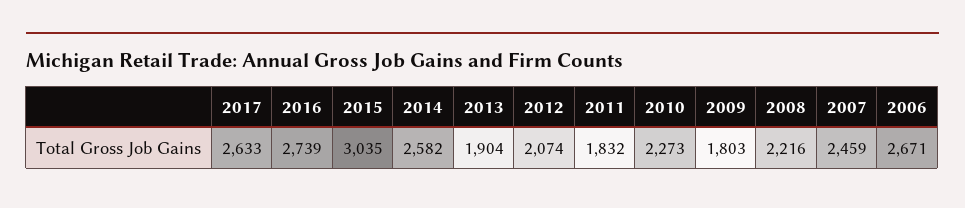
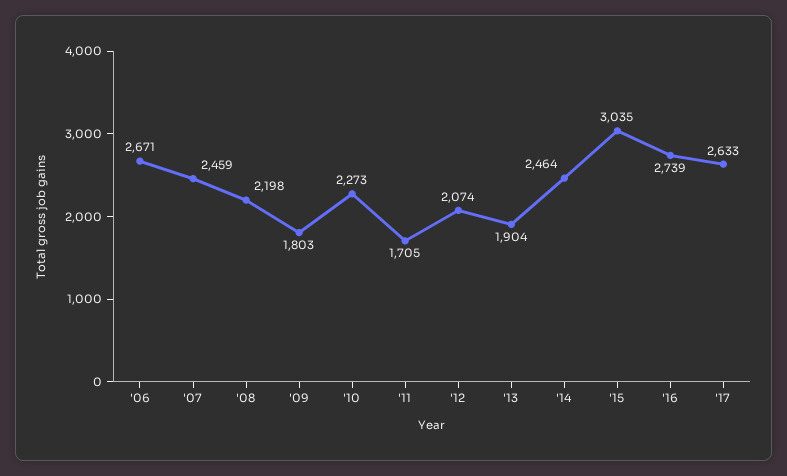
2014: 2582 -> 2464
2011: 1832 -> 1705
2008: 2216 -> 2198

